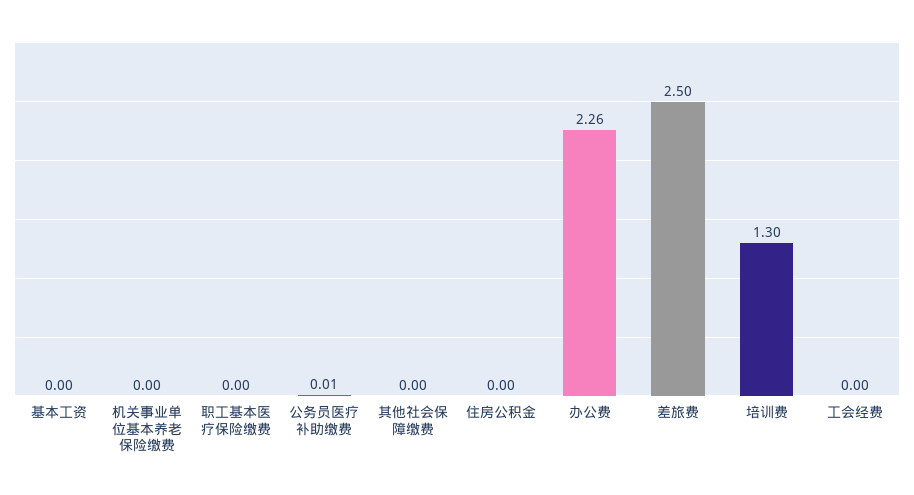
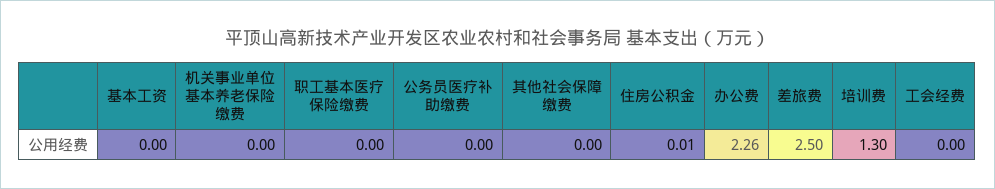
公务员医疗补助缴费: 0.01 -> 0
住房公积金: 0 -> 0.01

